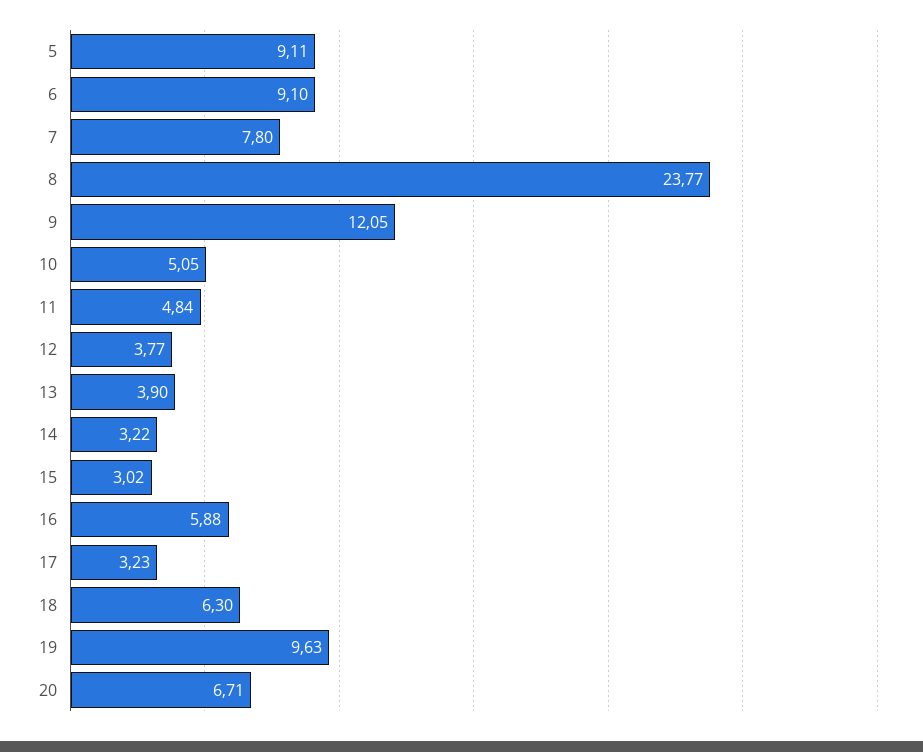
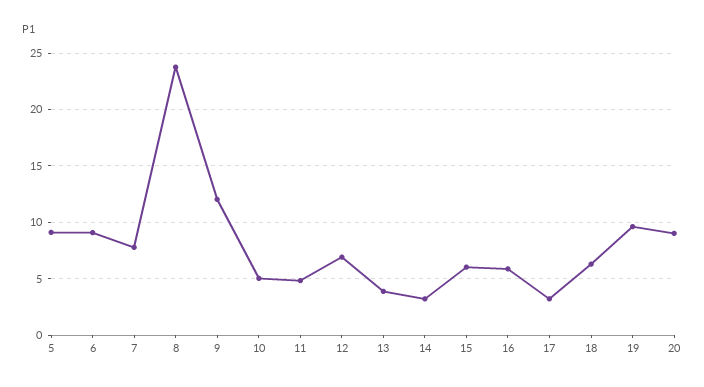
12: 3.77 -> 7
15: 3.02 -> 6
20: 6.71 -> 9

